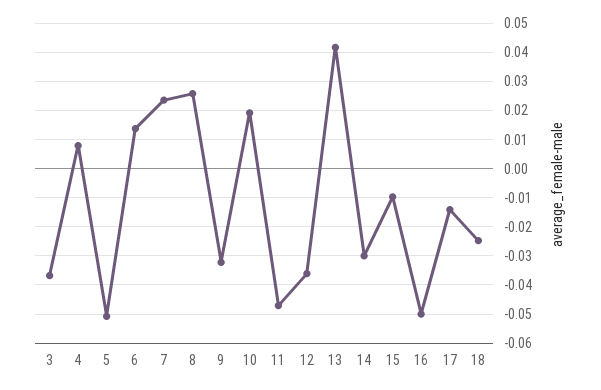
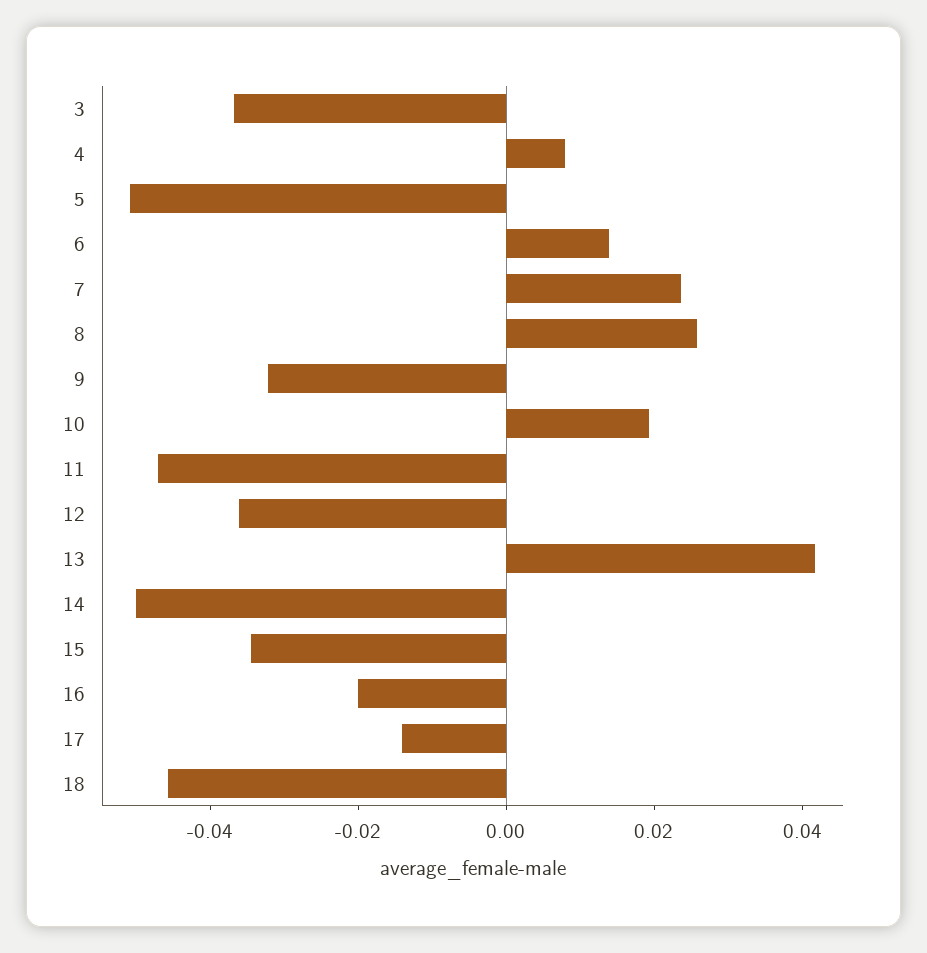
14: -0.03 -> -0.05
15: -0.01 -> -0.035
16: -0.05 -> -0.02
18: -0.025 -> -0.045

